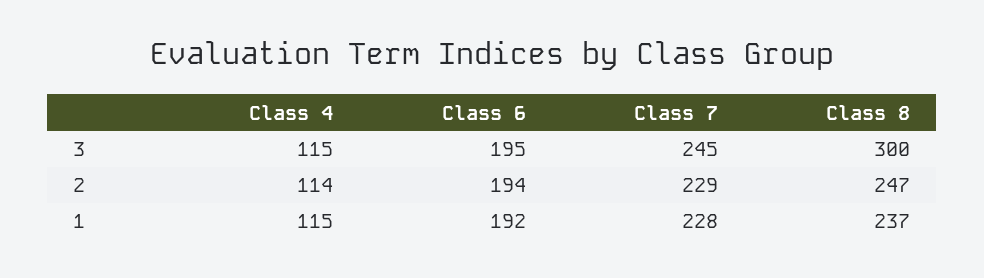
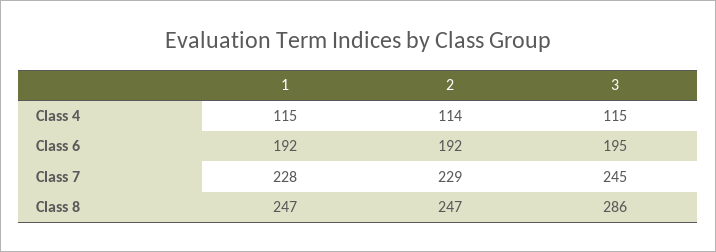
Class 8, 3: 300 -> 286
Class 6, 2: 194 -> 192
Class 8, 1: 237 -> 247

